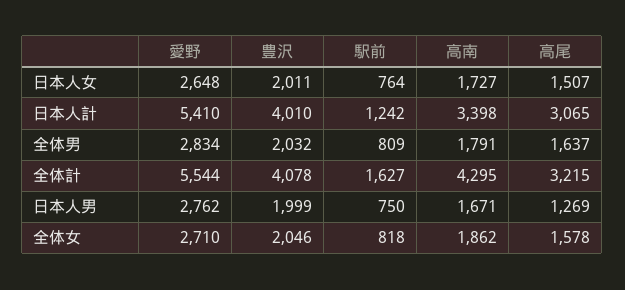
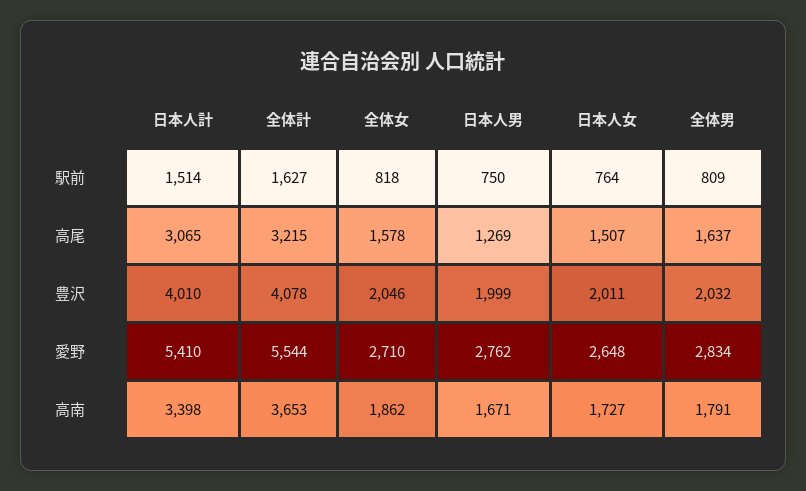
駅前, 日本人計: 1242 -> 1514
高南, 全体計: 4295 -> 3653

